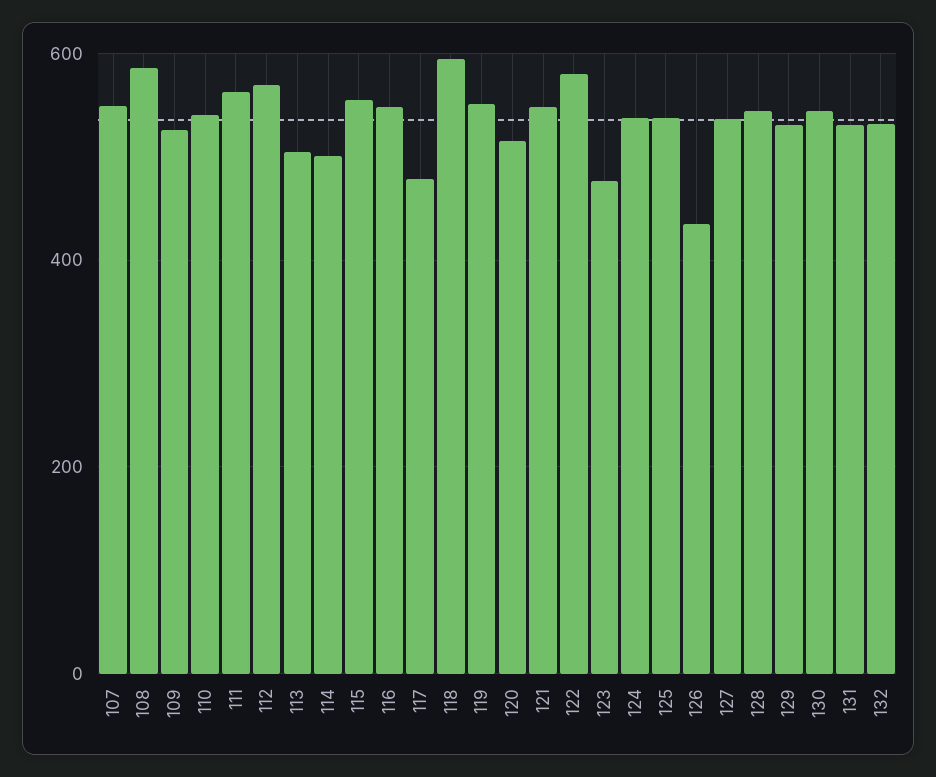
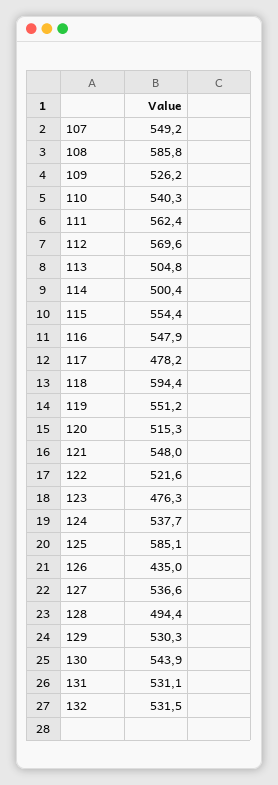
122: 580 -> 521.6
125: 540 -> 585.1
128: 540 -> 494.4

